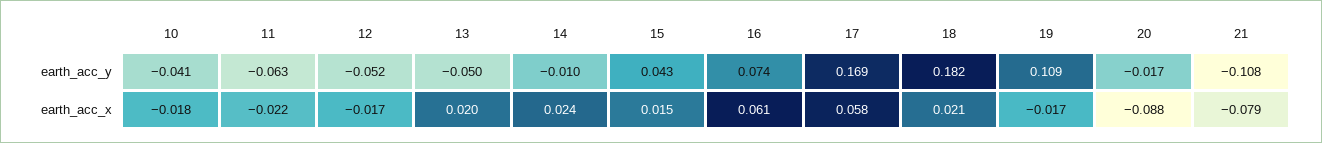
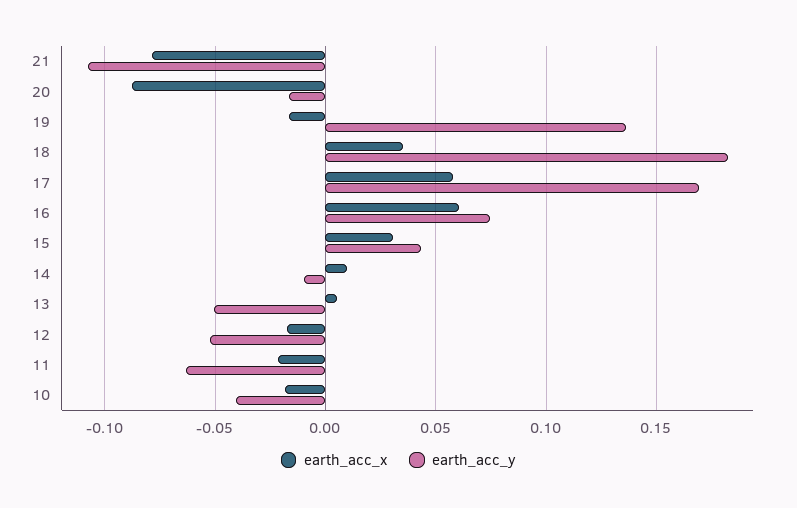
earth_acc_y, 19: 0.109 -> 0.135
earth_acc_x, 13: 0.02 -> 0.005
earth_acc_x, 14: 0.024 -> 0.01
earth_acc_x, 15: 0.015 -> 0.03
earth_acc_x, 18: 0.021 -> 0.035

